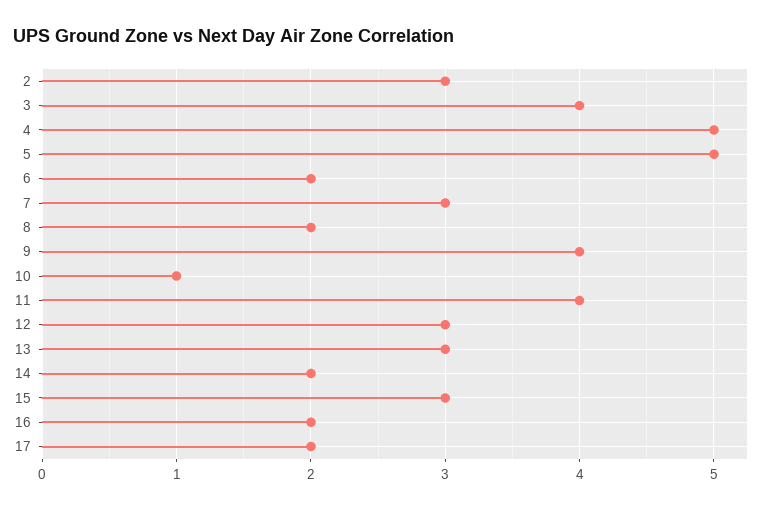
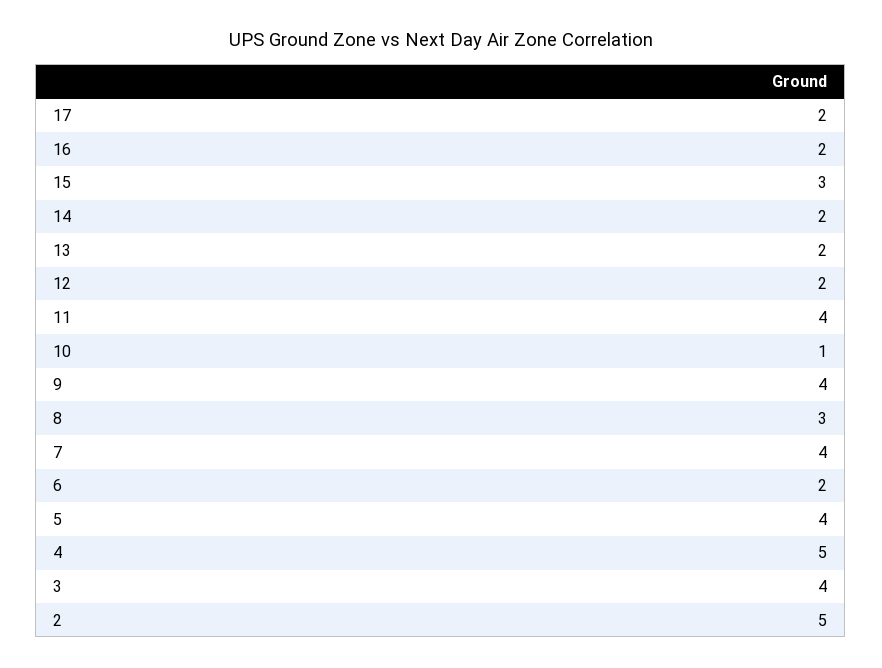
2: 3 -> 5
5: 5 -> 4
7: 3 -> 4
8: 2 -> 3
12: 3 -> 2
13: 3 -> 2

